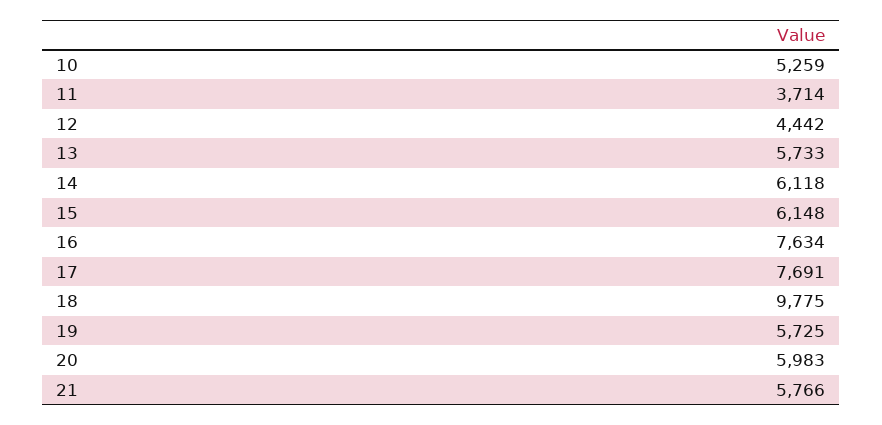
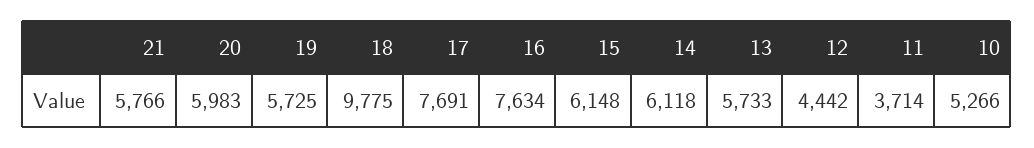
10: 5259 -> 5266

